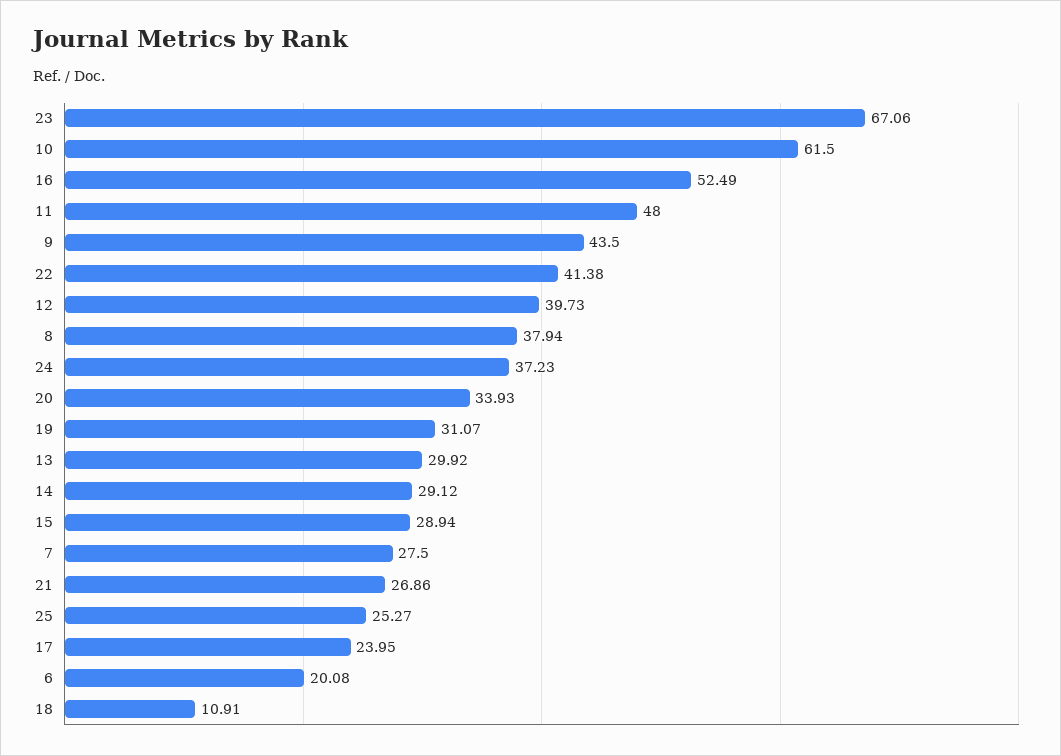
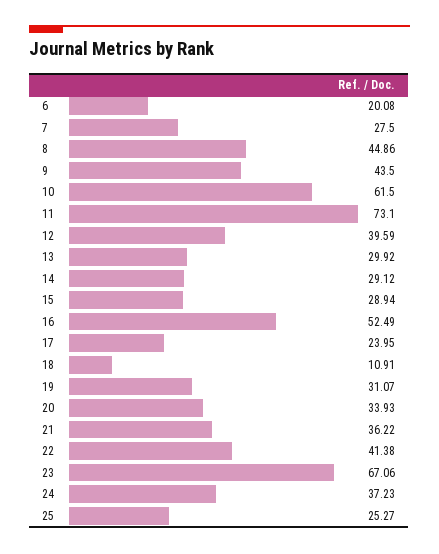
11: 48 -> 73.1
12: 39.73 -> 39.59
8: 37.94 -> 44.86
21: 26.86 -> 36.22

